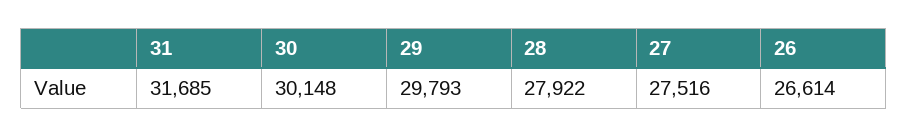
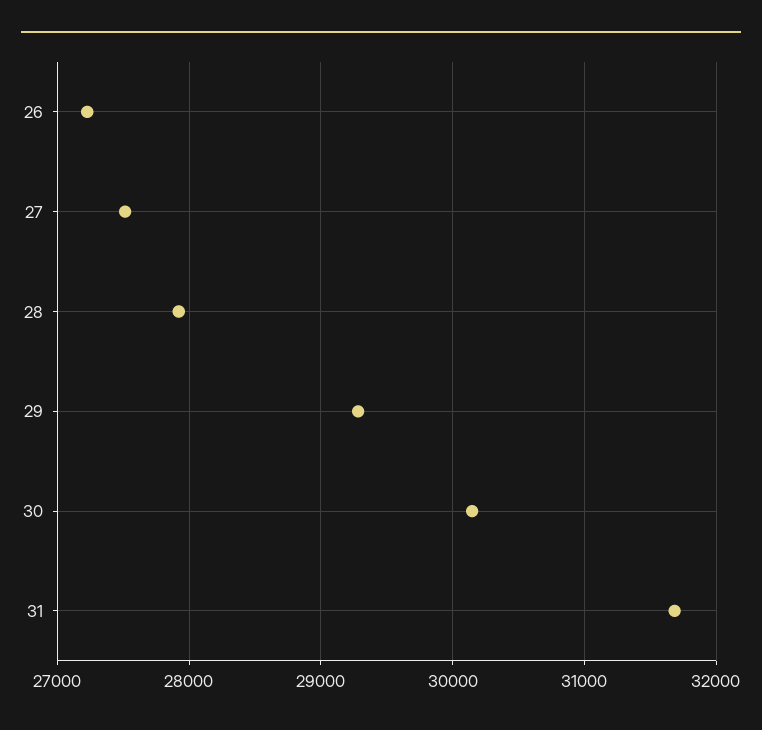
29: 29793 -> 29300
26: 26614 -> 27200

